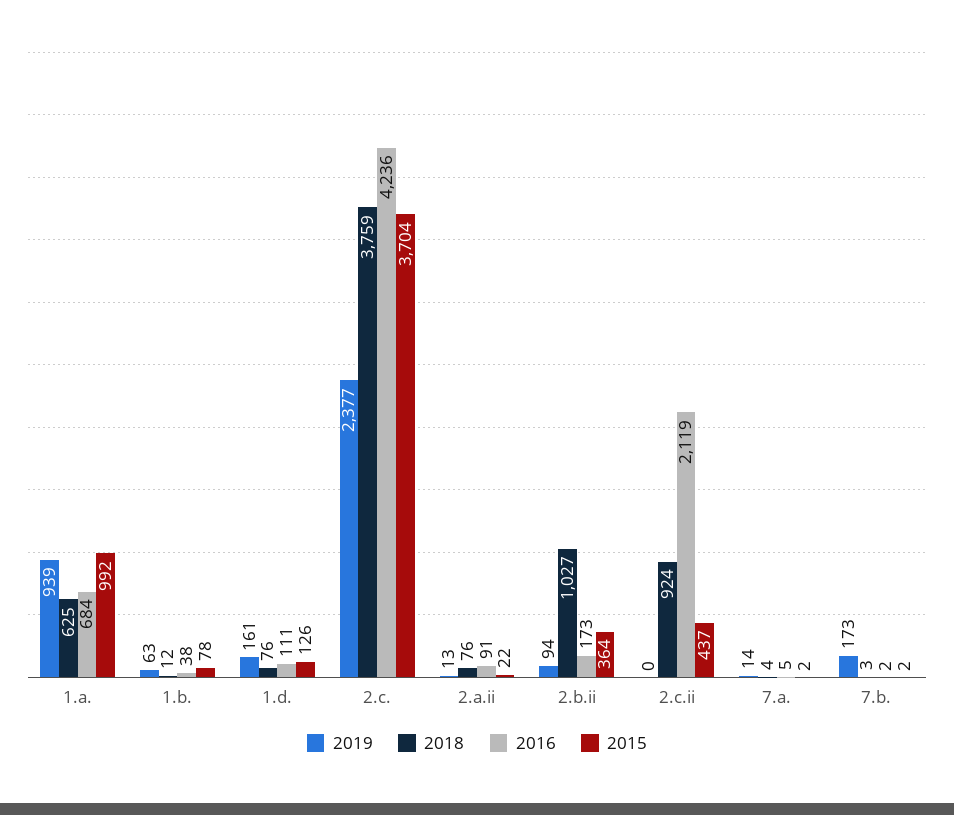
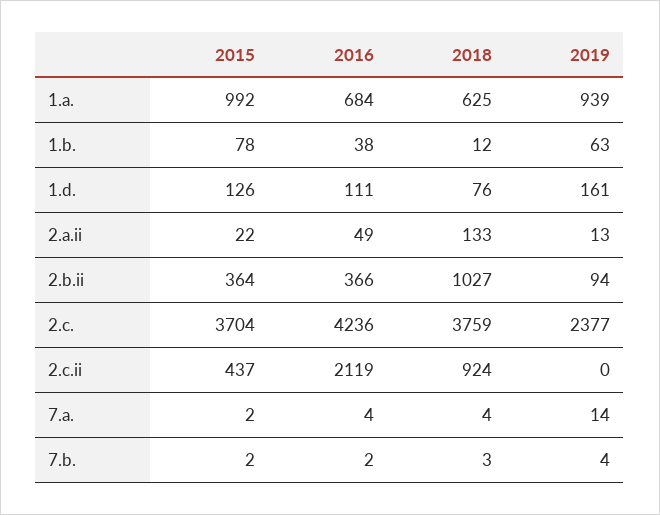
2018, 2.a.ii: 76 -> 133
2016, 2.a.ii: 91 -> 49
2016, 2.b.ii: 173 -> 366
2016, 7.a.: 5 -> 4
2019, 7.b.: 173 -> 4

